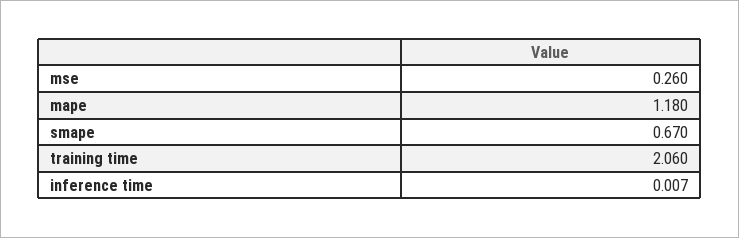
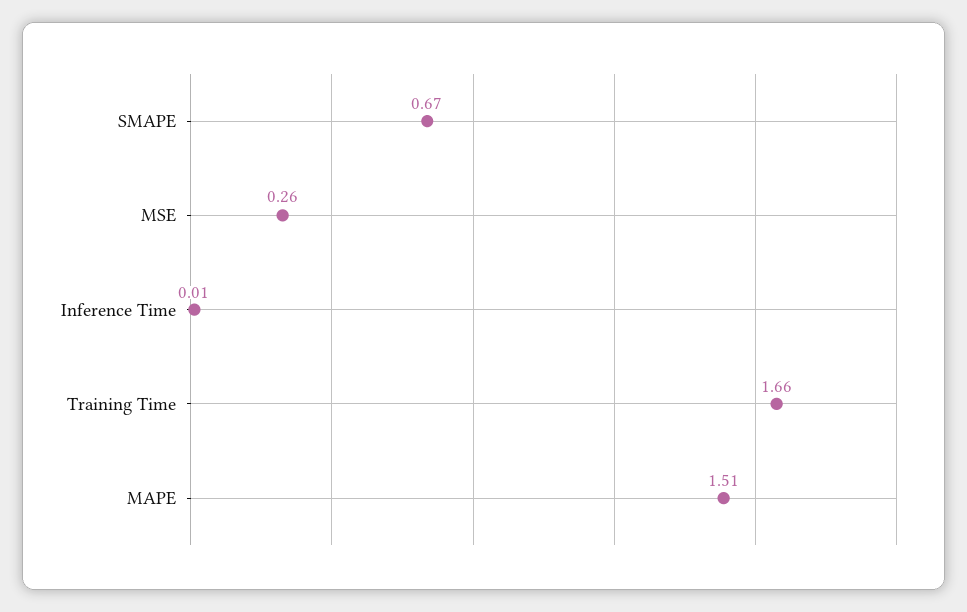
mape: 1.18 -> 1.51
training time: 2.06 -> 1.66

